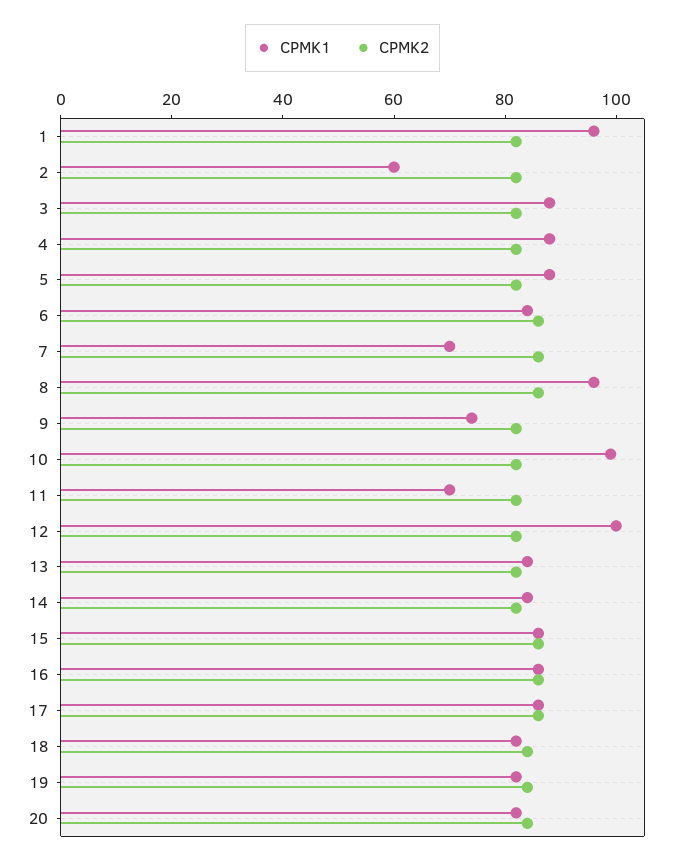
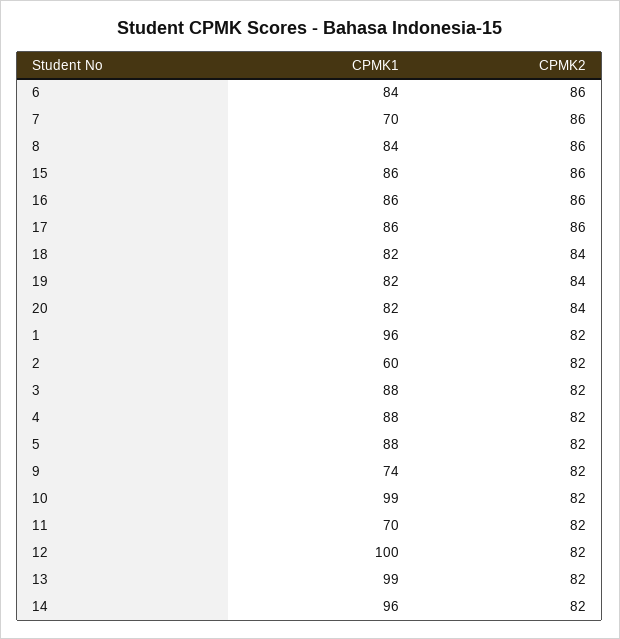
CPMK1, 8: 95 -> 84
CPMK1, 13: 85 -> 99
CPMK1, 14: 85 -> 96

